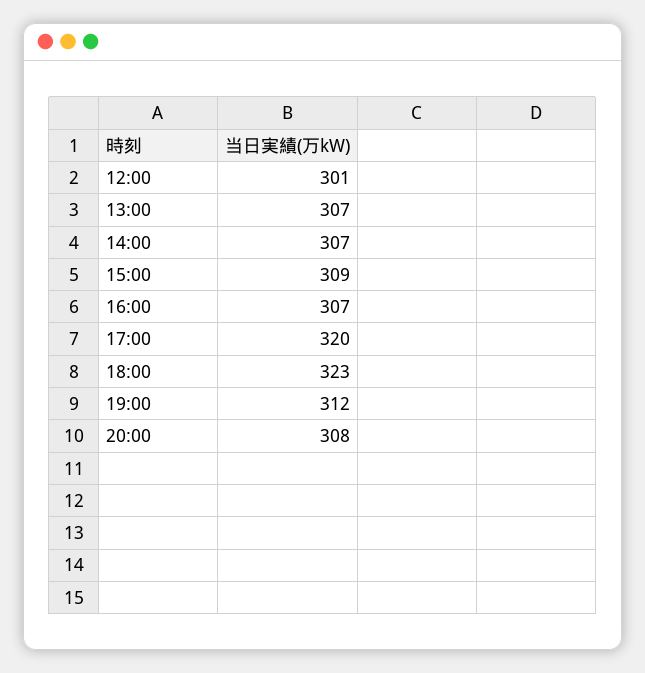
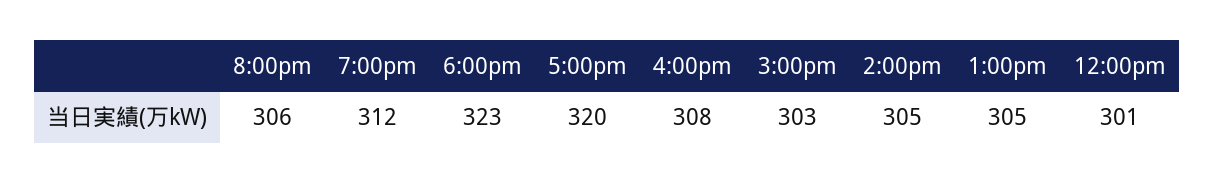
13:00: 307 -> 305
14:00: 307 -> 305
15:00: 309 -> 303
16:00: 307 -> 308
20:00: 308 -> 306

